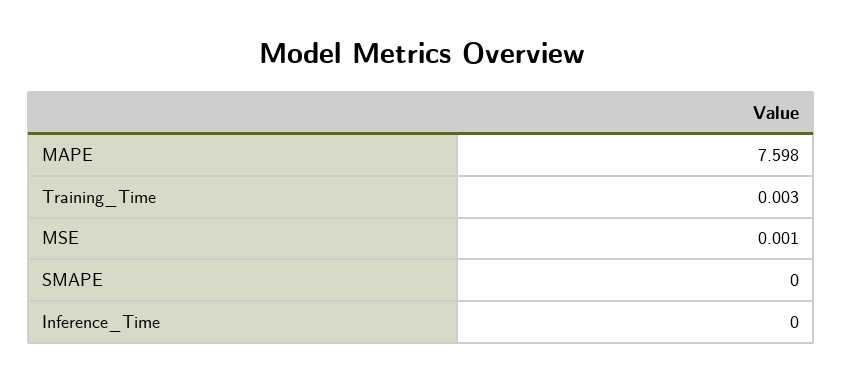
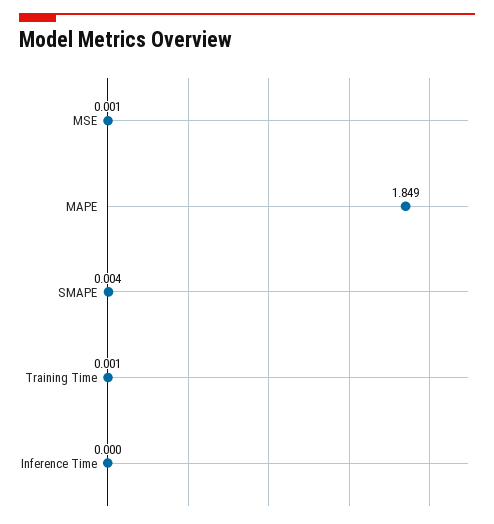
MAPE: 7.598 -> 1.849
Training_Time: 0.003 -> 0.001
SMAPE: 0 -> 0.004

